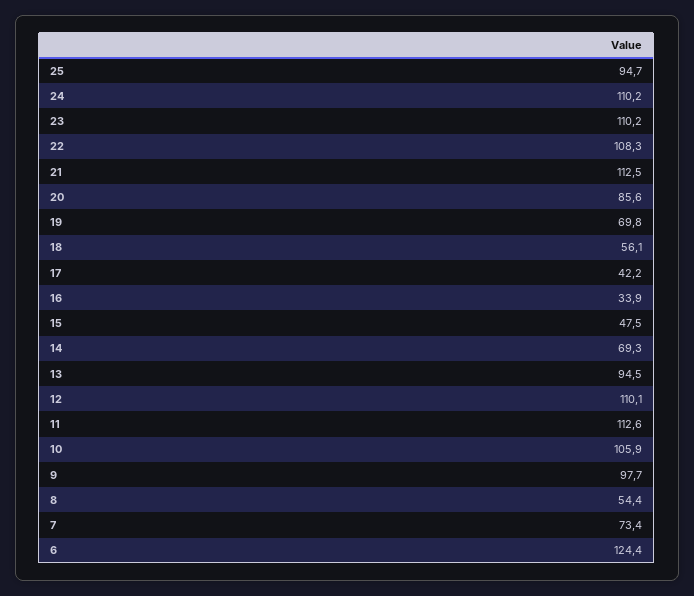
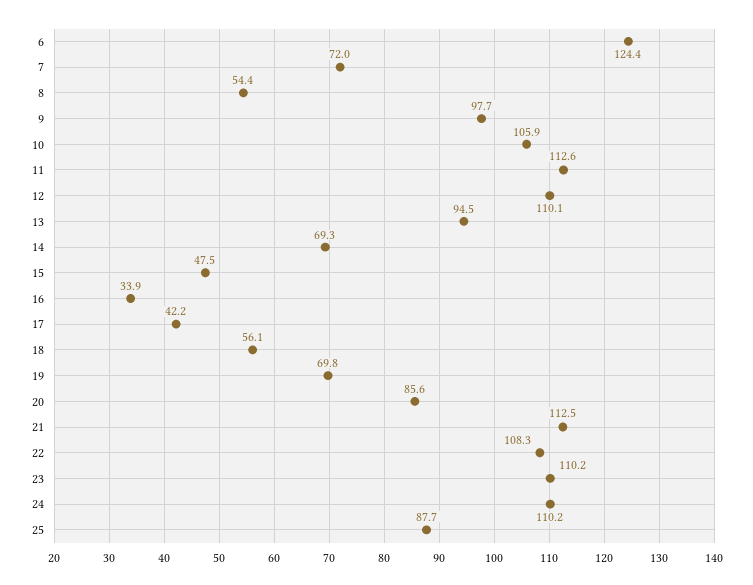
25: 94.7 -> 87.7
7: 73.4 -> 72

